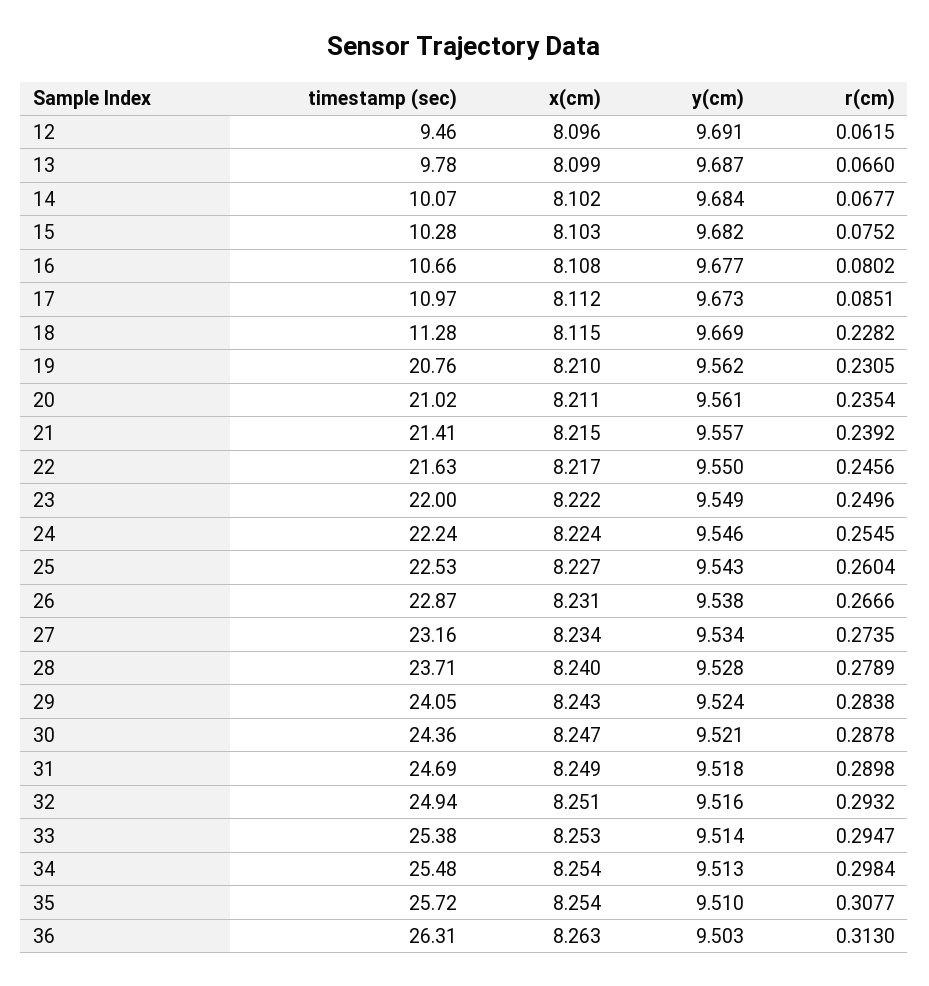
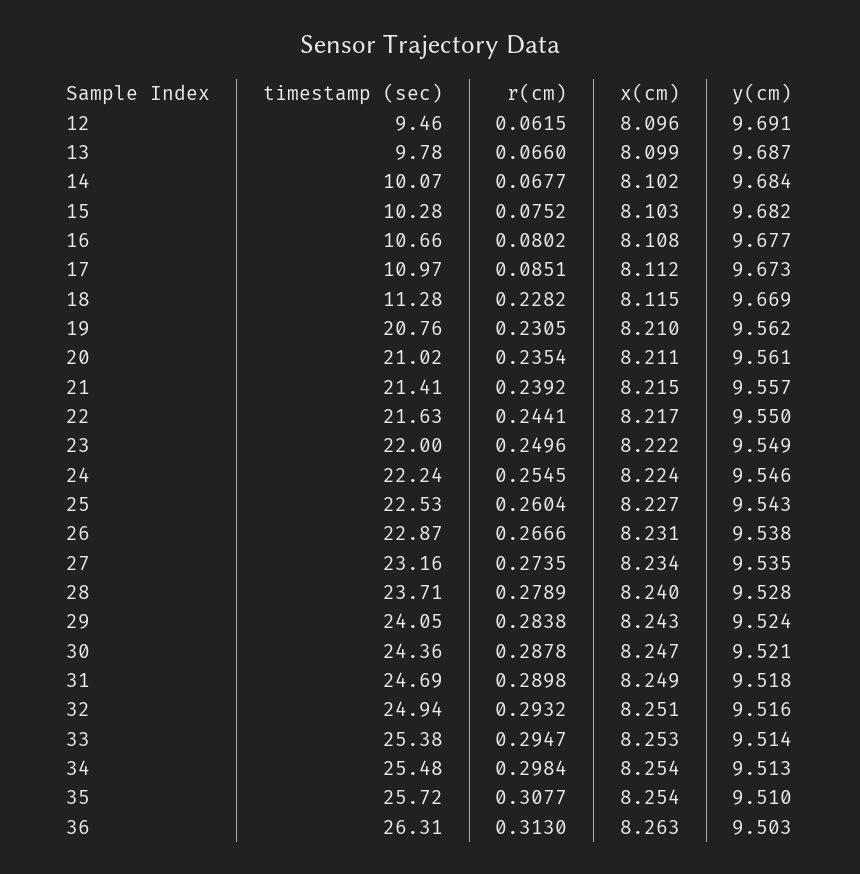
r(cm), 22: 0.2456 -> 0.2441
y(cm), 27: 9.534 -> 9.535

